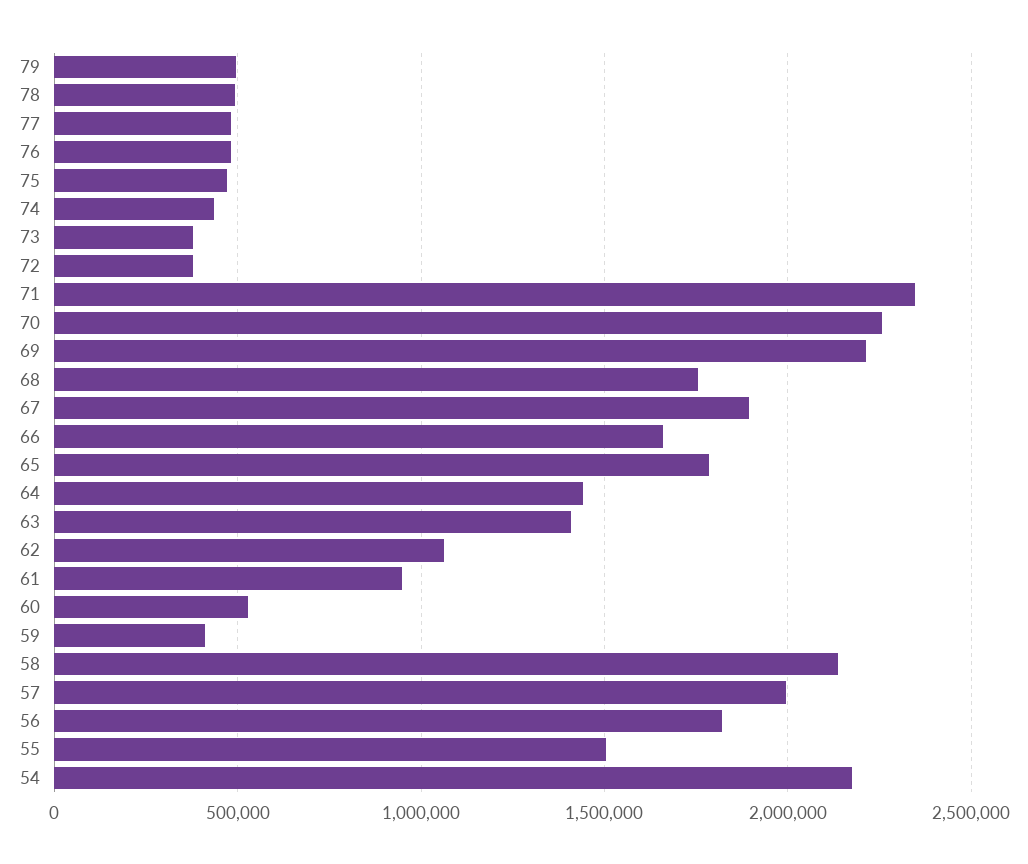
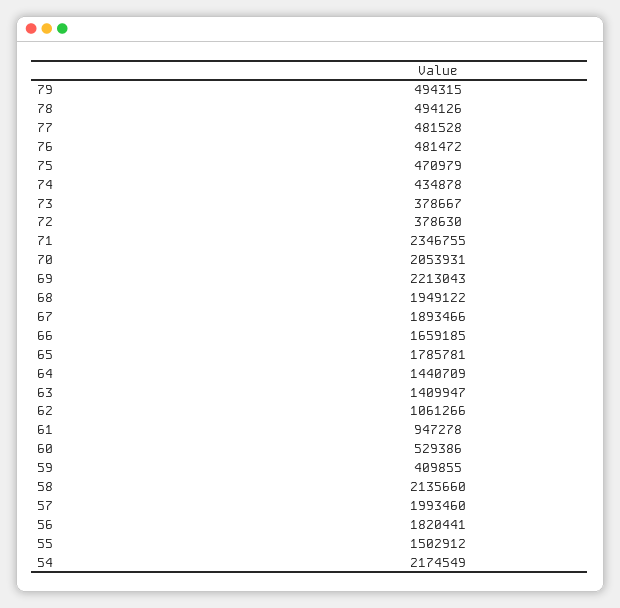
70: 2250000 -> 2053931
68: 1750000 -> 1949122

